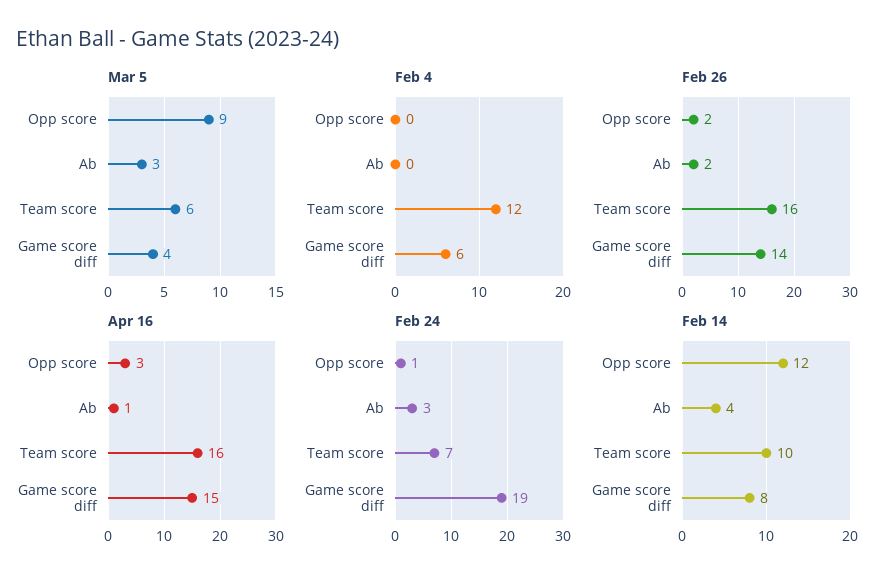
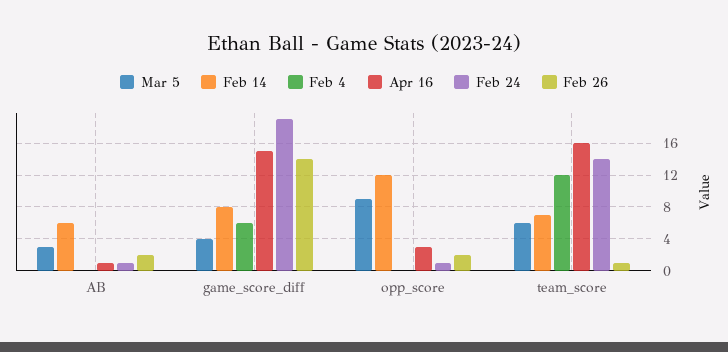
Feb 26, Team score: 16 -> 1
Feb 24, Ab: 3 -> 1
Feb 24, Team score: 7 -> 14
Feb 14, Ab: 4 -> 6
Feb 14, Team score: 10 -> 7

